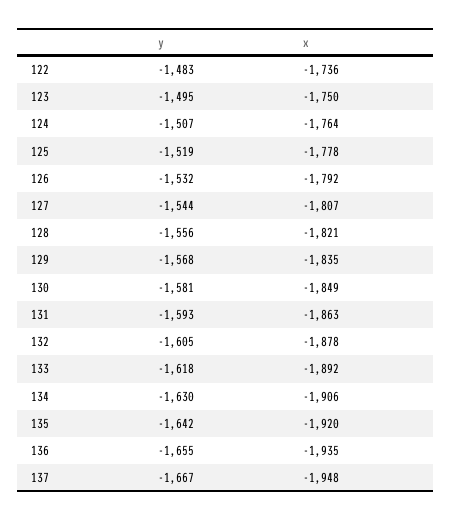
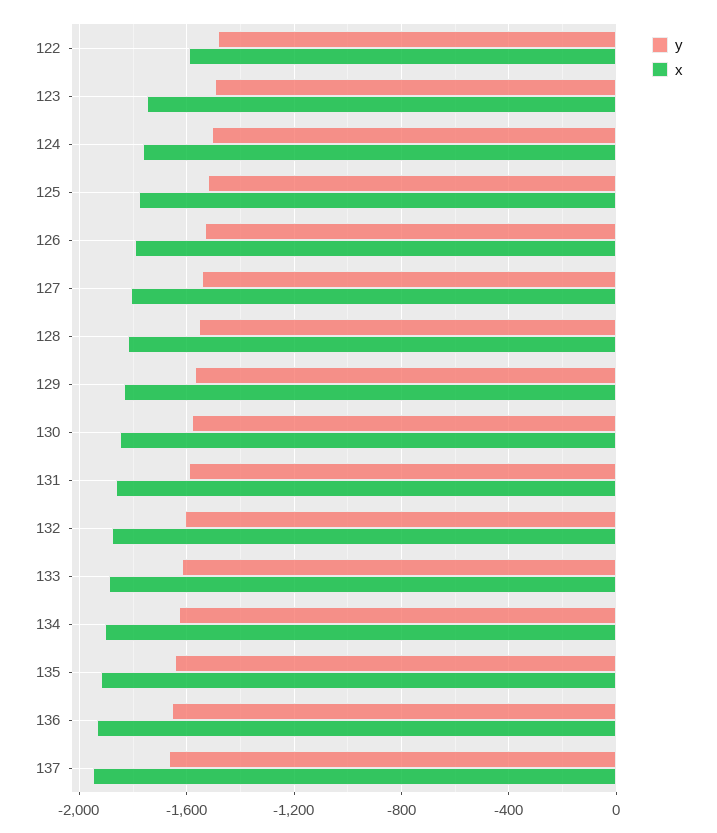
x, 122: -1736 -> -1600

